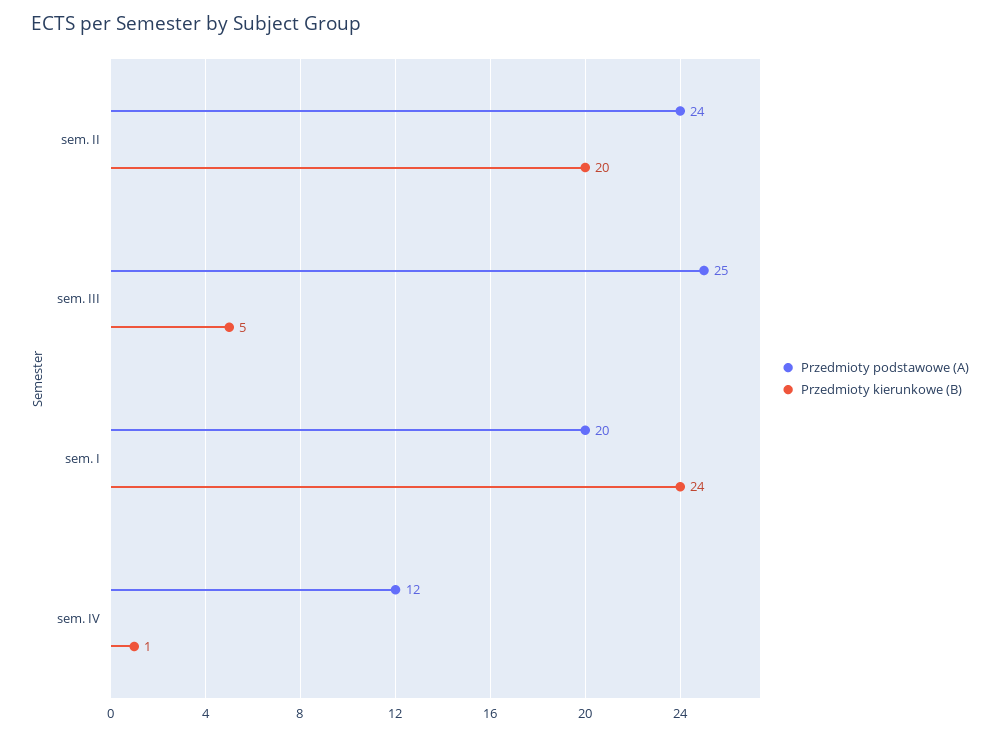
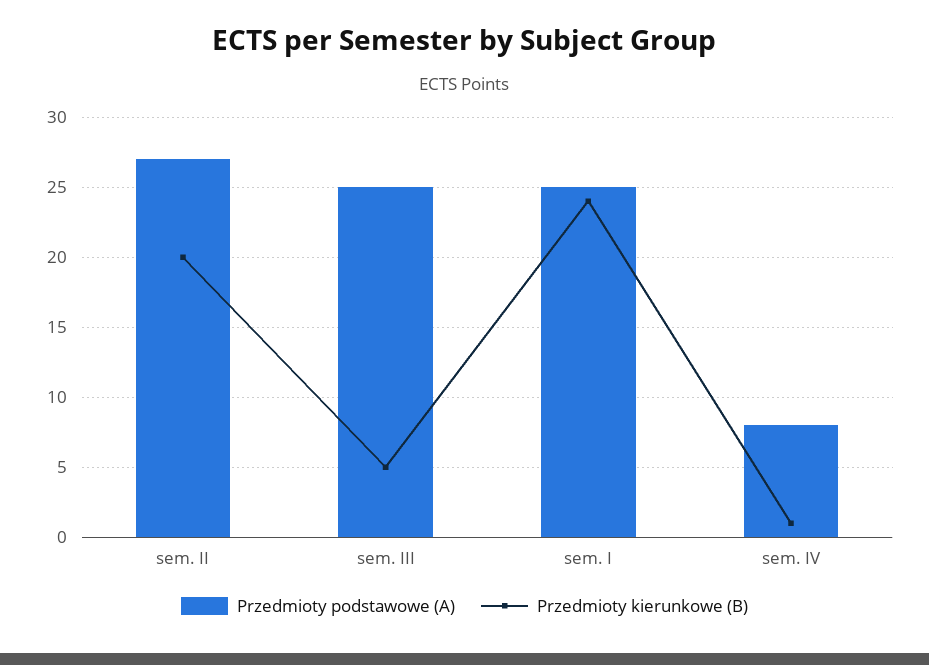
Przedmioty podstawowe (A), sem. II: 24 -> 27
Przedmioty podstawowe (A), sem. I: 20 -> 25
Przedmioty podstawowe (A), sem. IV: 12 -> 8

